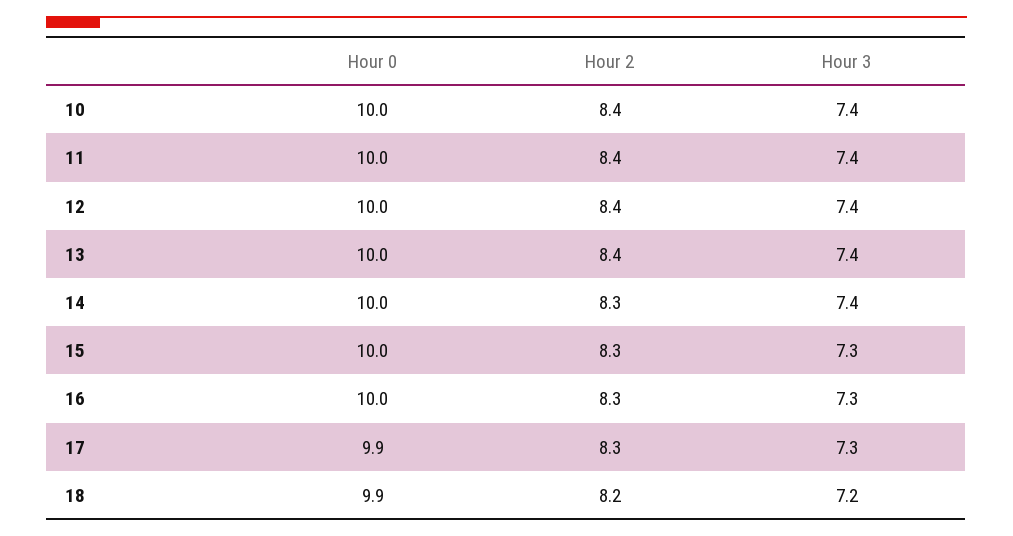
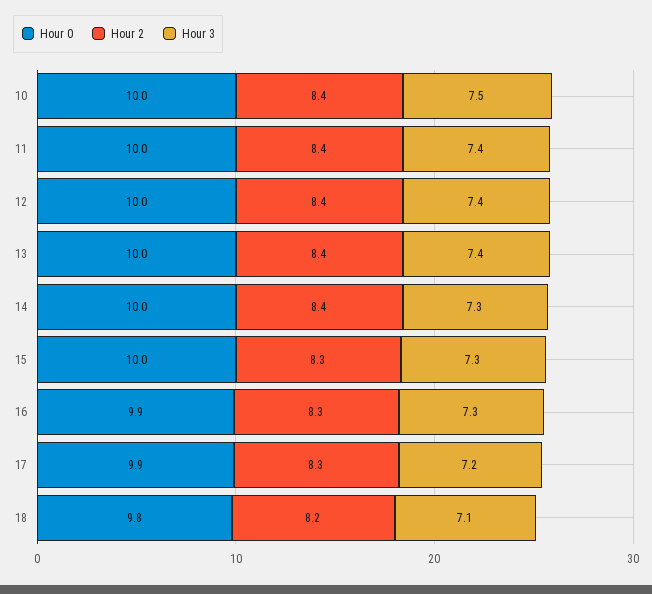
Hour 3, 10: 7.4 -> 7.5
Hour 2, 14: 8.3 -> 8.4
Hour 3, 14: 7.4 -> 7.3
Hour 0, 16: 10 -> 9.9
Hour 3, 17: 7.3 -> 7.2
Hour 0, 18: 9.9 -> 9.8
Hour 3, 18: 7.2 -> 7.1

